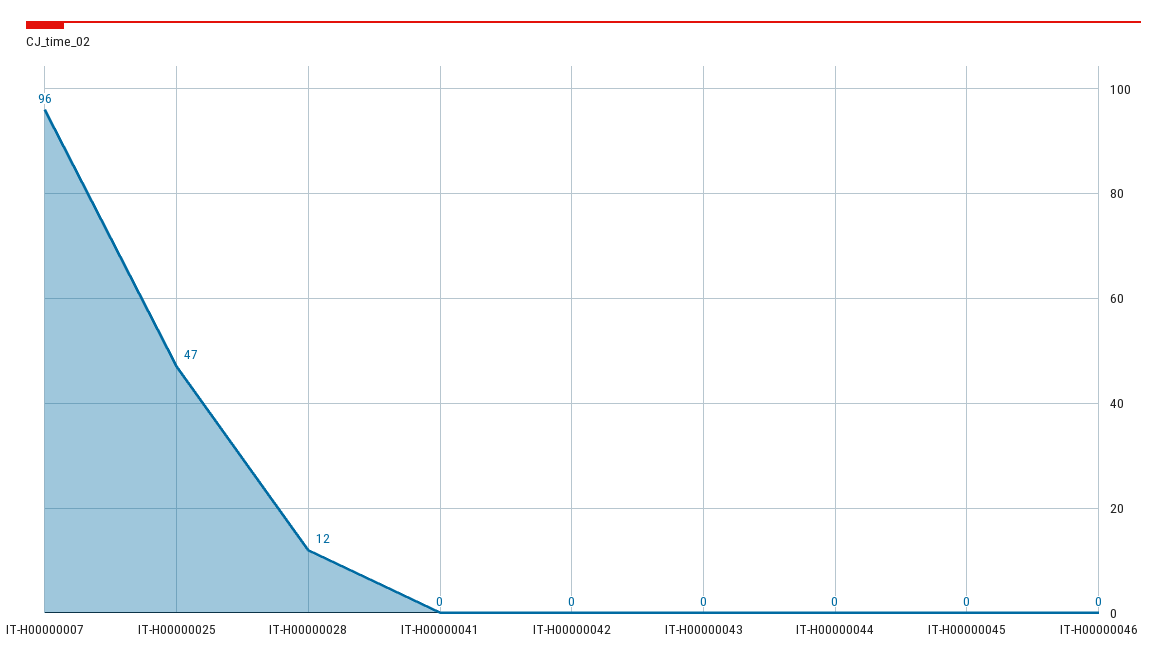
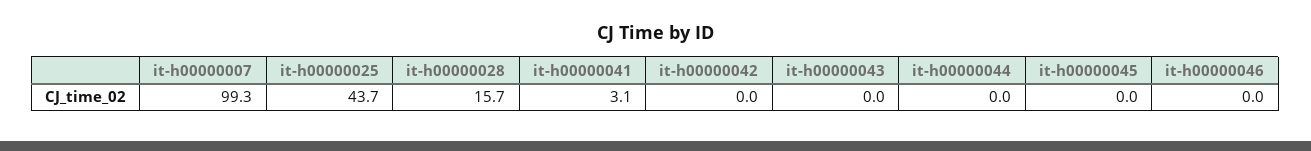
IT-H00000007: 96 -> 99.3
IT-H00000025: 47 -> 43.7
IT-H00000028: 12 -> 15.7
IT-H00000041: 0 -> 3.1

